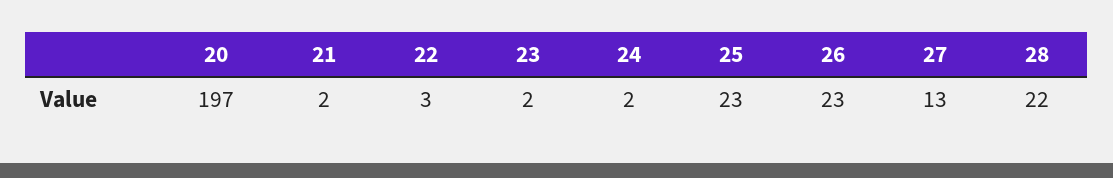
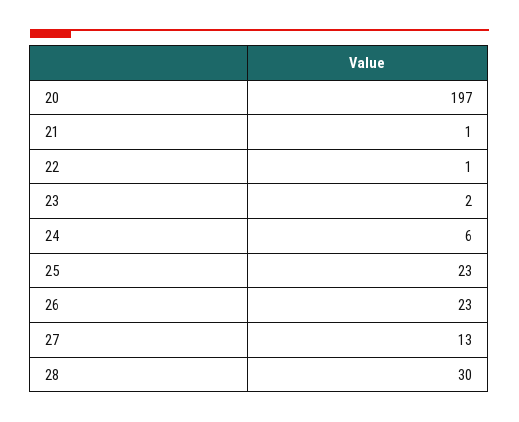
21: 2 -> 1
22: 3 -> 1
24: 2 -> 6
28: 22 -> 30

